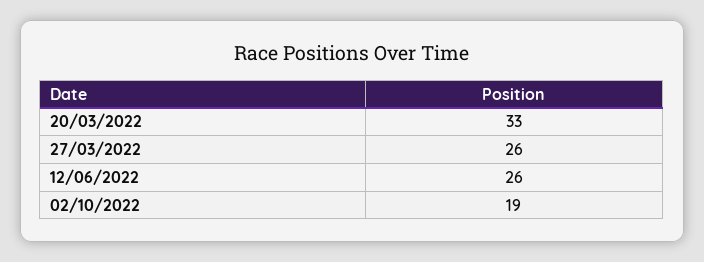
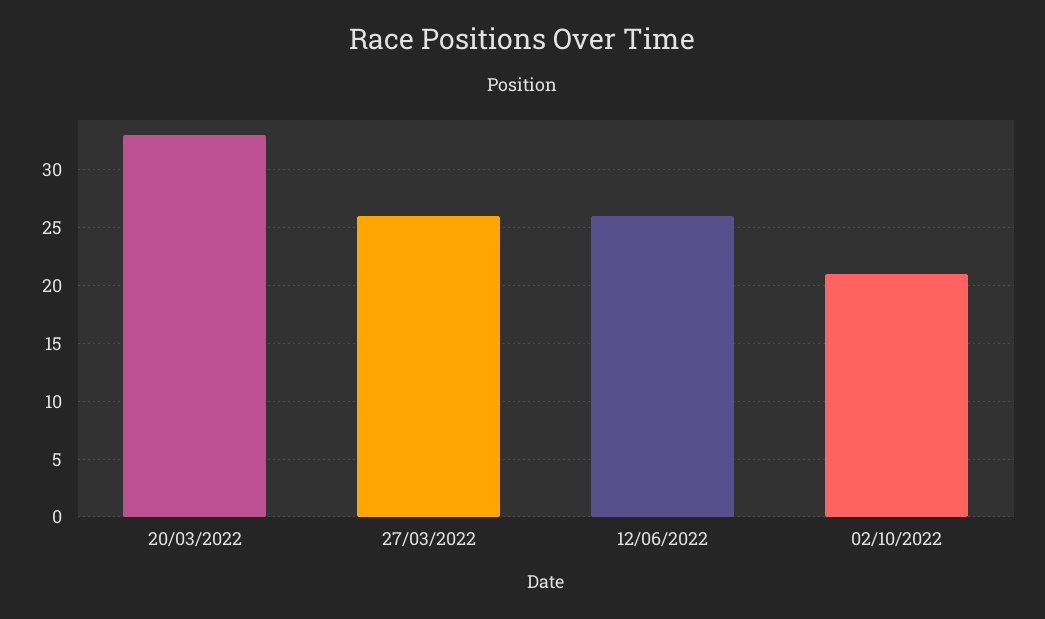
02/10/2022: 19 -> 21

